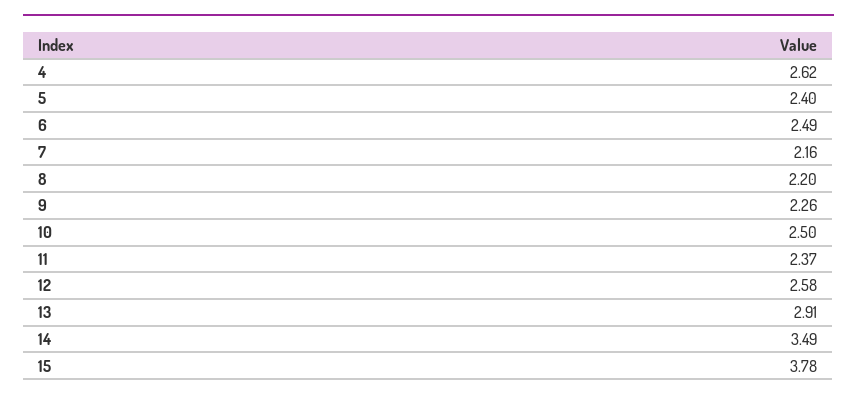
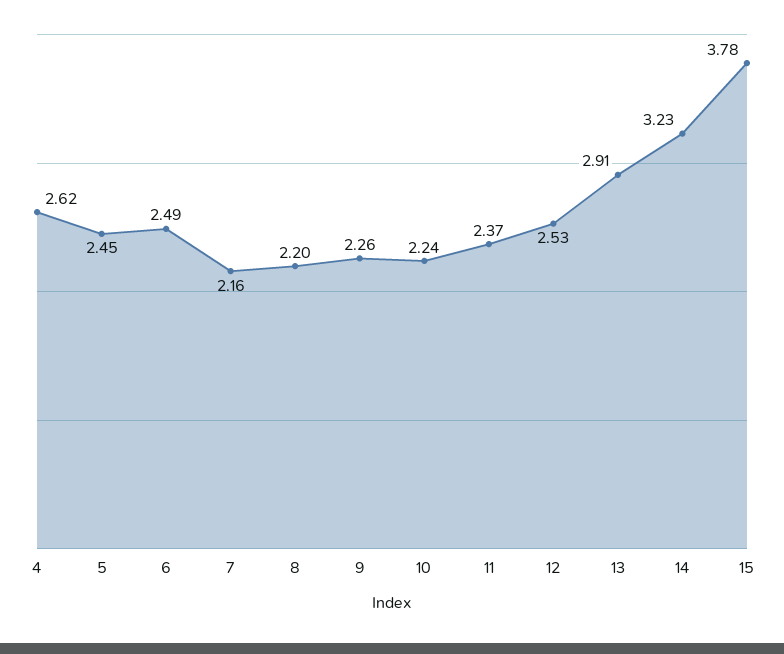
5: 2.4 -> 2.45
10: 2.5 -> 2.24
12: 2.58 -> 2.53
14: 3.49 -> 3.23

